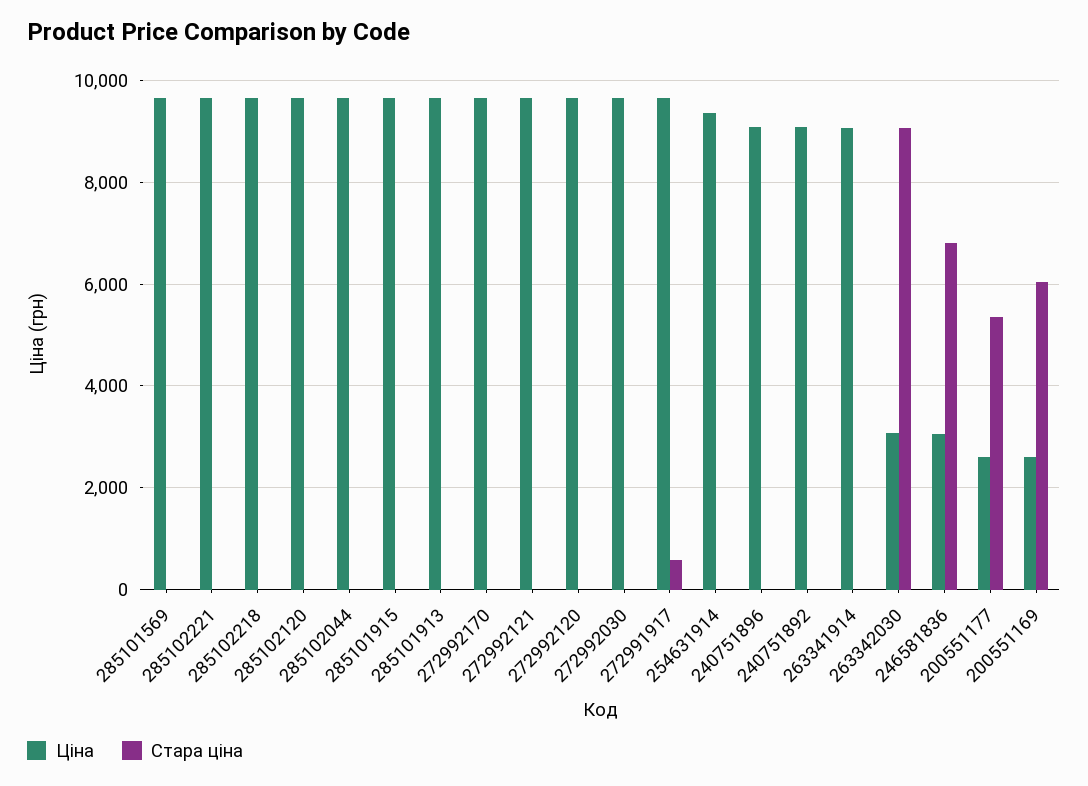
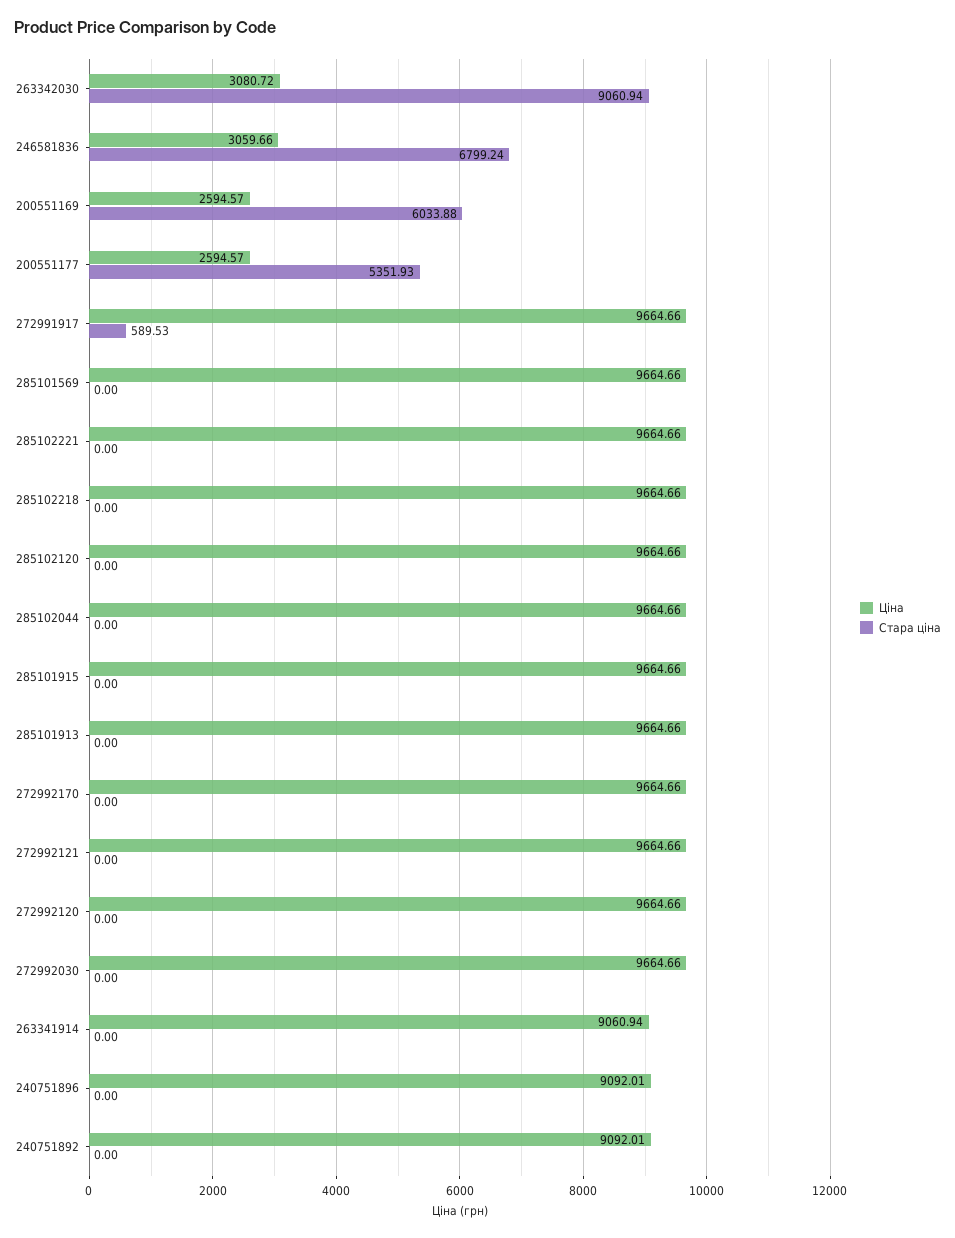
Ціна, 254631914: 9400 -> none
Стара ціна, 254631914: 0 -> none

